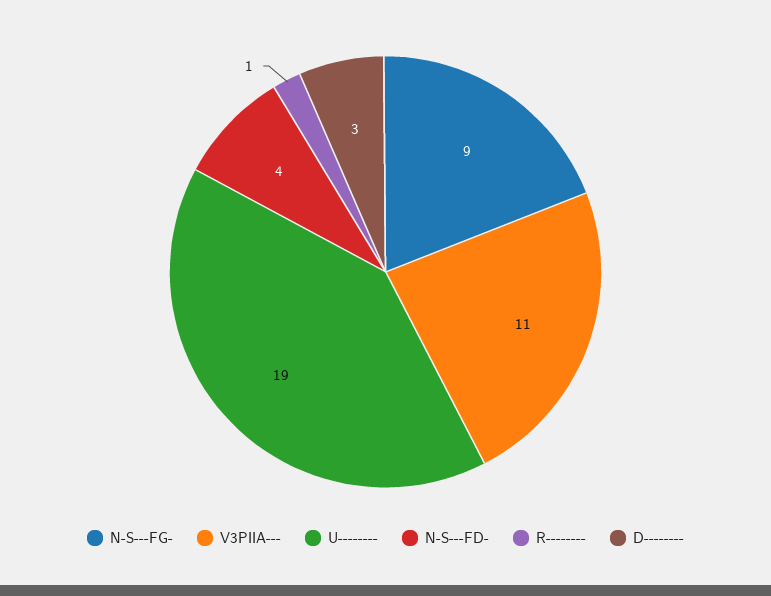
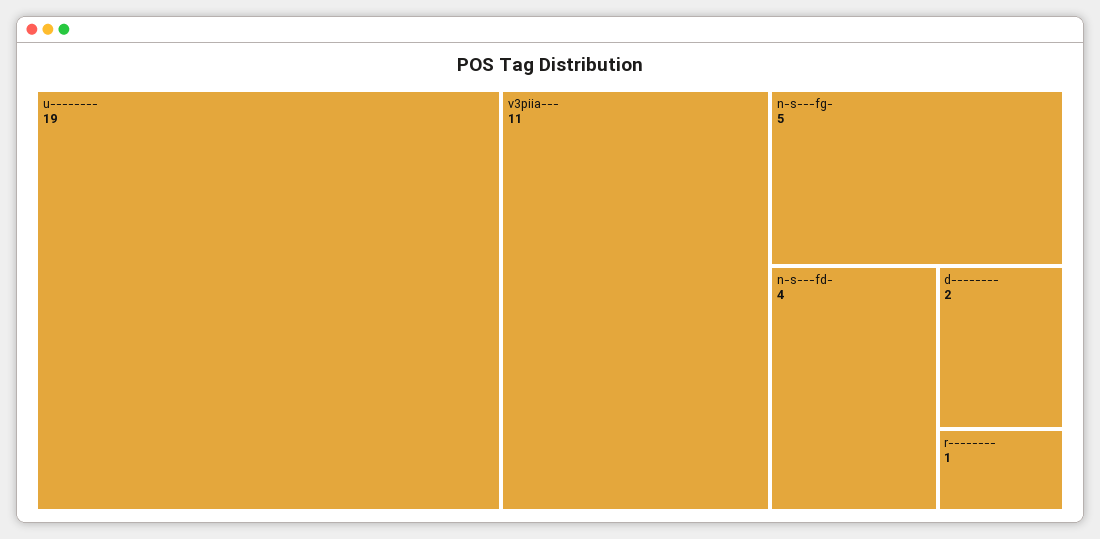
N-S---FG-: 9 -> 5
D--------: 3 -> 2

